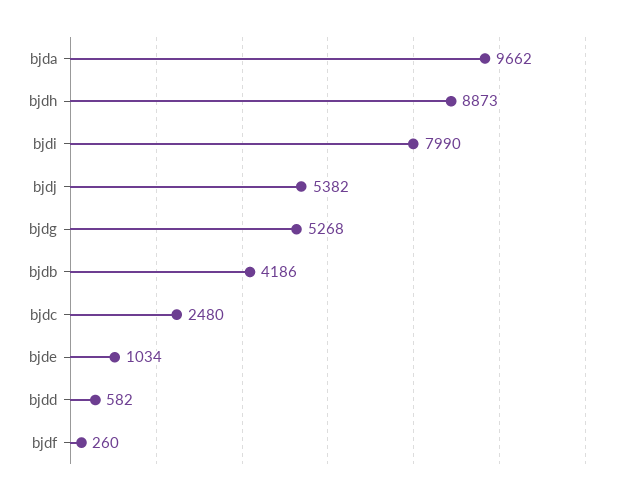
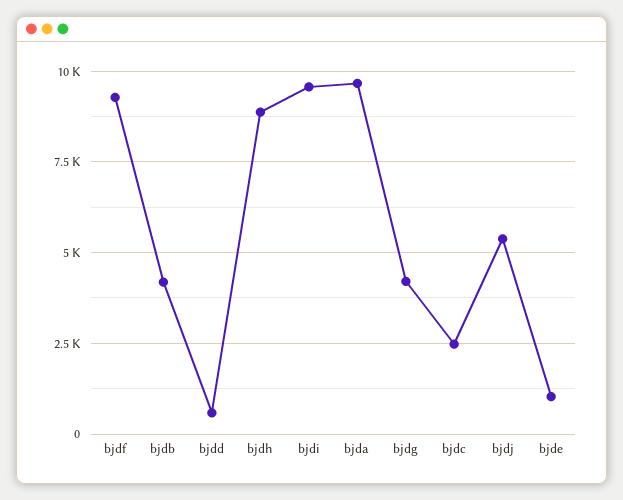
bjdi: 7990 -> 9500
bjdg: 5268 -> 4250
bjdf: 260 -> 9250

